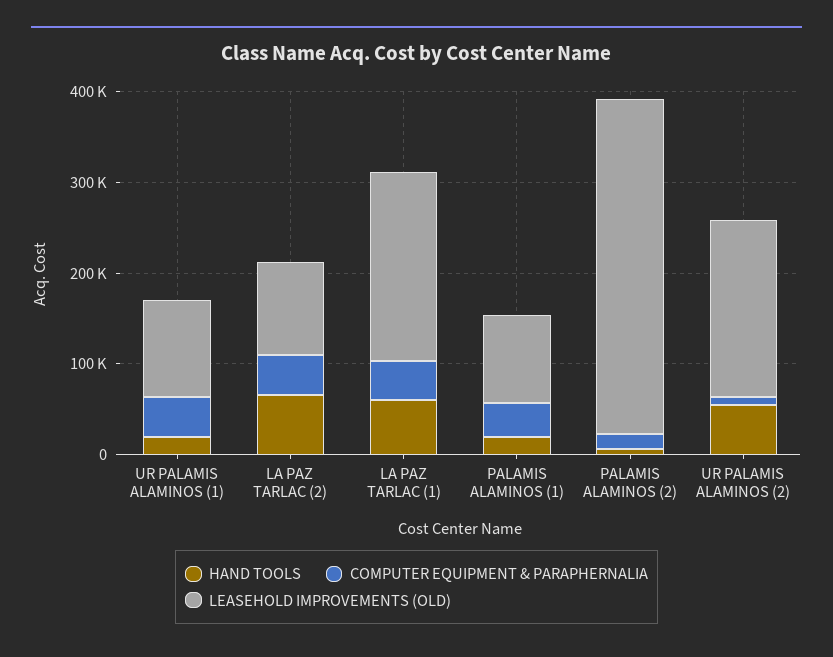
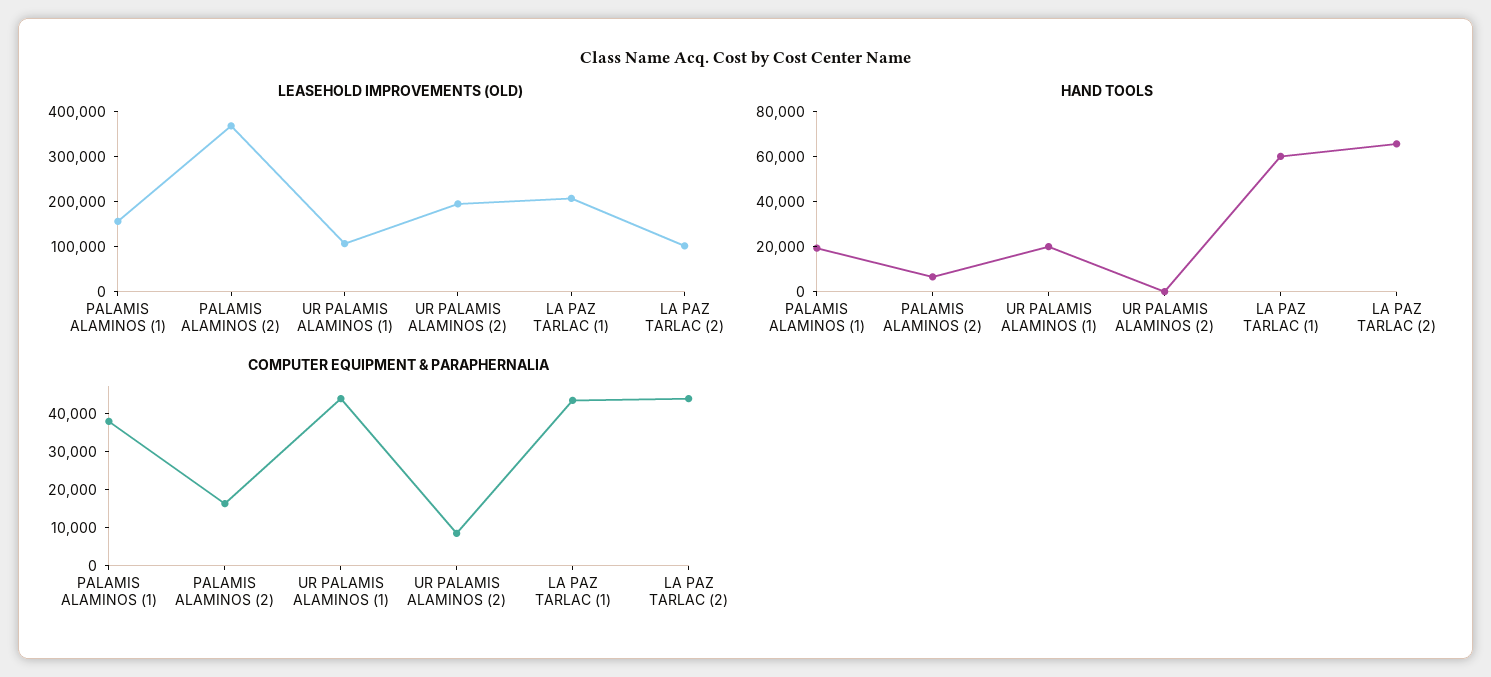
LEASEHOLD IMPROVEMENTS (OLD), PALAMIS ALAMINOS (1): 100000 -> 160000
HAND TOOLS, UR PALAMIS ALAMINOS (2): 60000 -> 0

